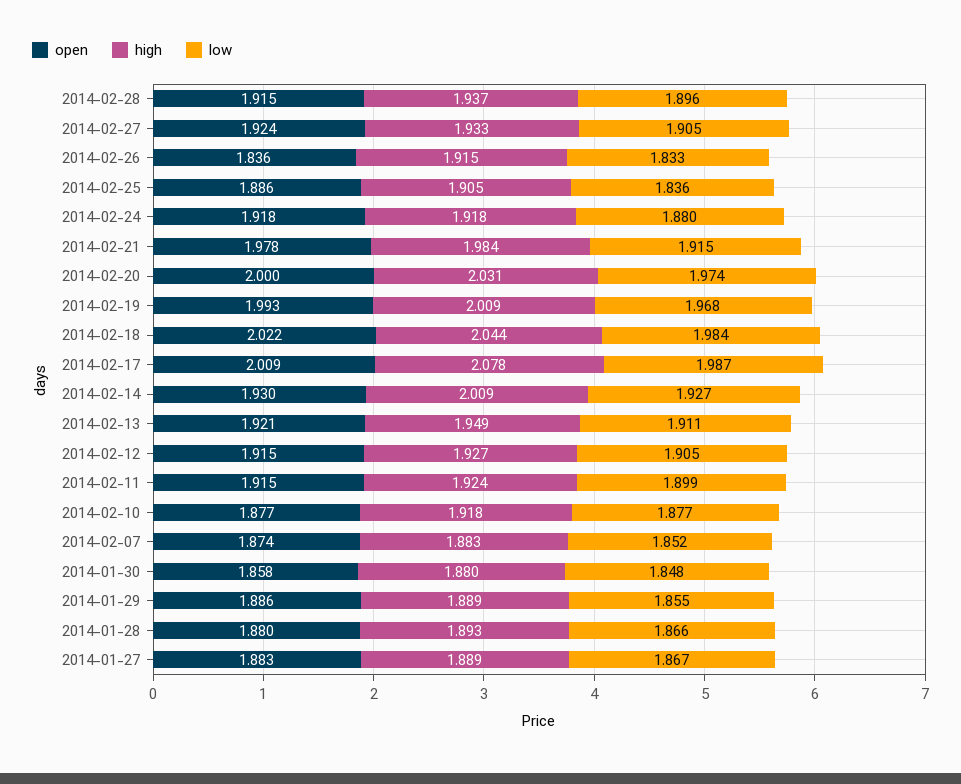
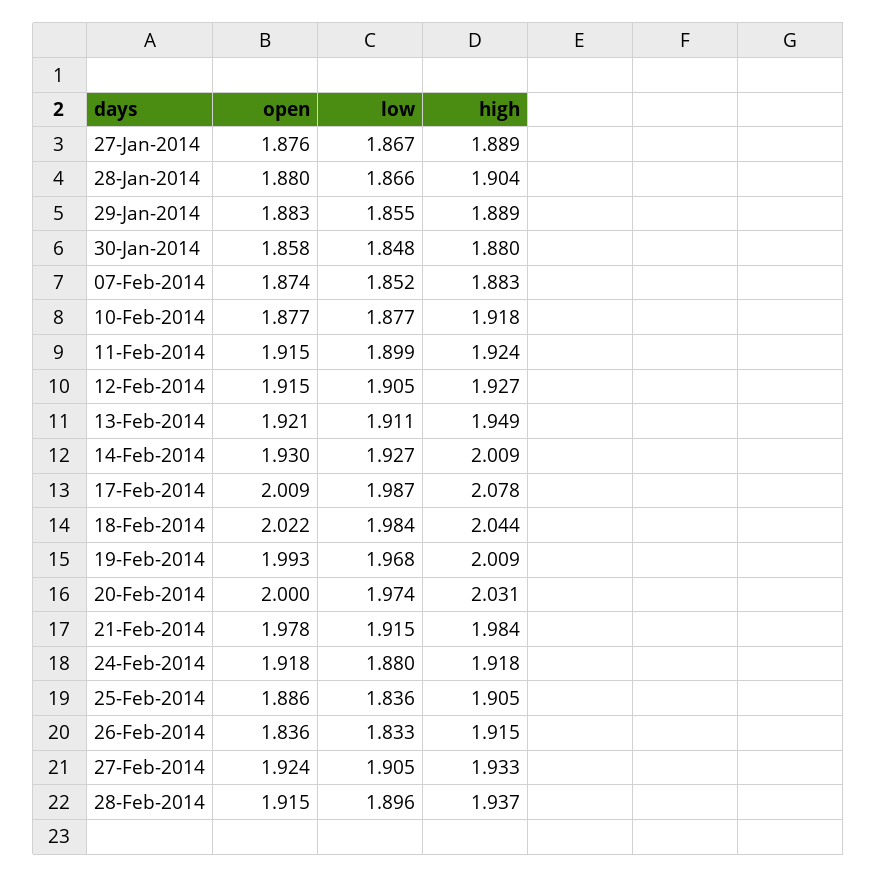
open, 2014-01-29: 1.886 -> 1.883
high, 2014-01-28: 1.893 -> 1.904
open, 2014-01-27: 1.883 -> 1.876

